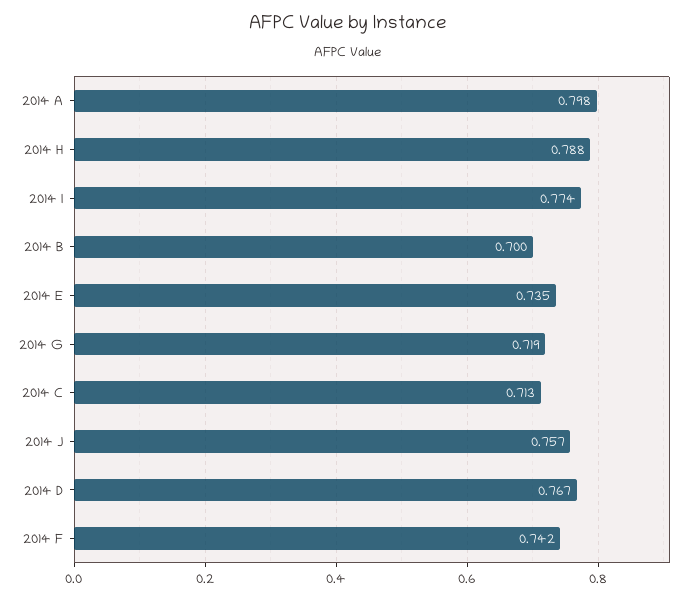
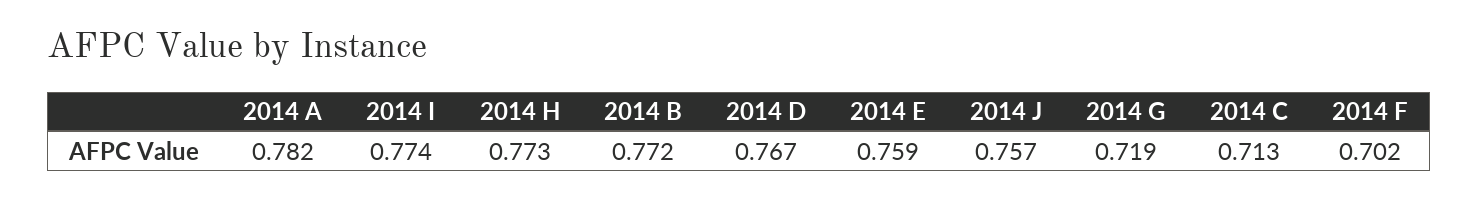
2014 A: 0.798 -> 0.782
2014 H: 0.788 -> 0.773
2014 B: 0.7 -> 0.772
2014 E: 0.735 -> 0.759
2014 F: 0.742 -> 0.702

